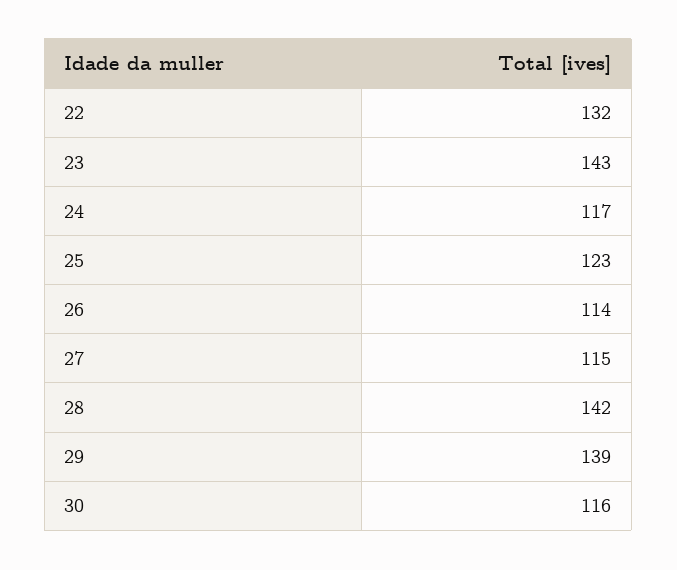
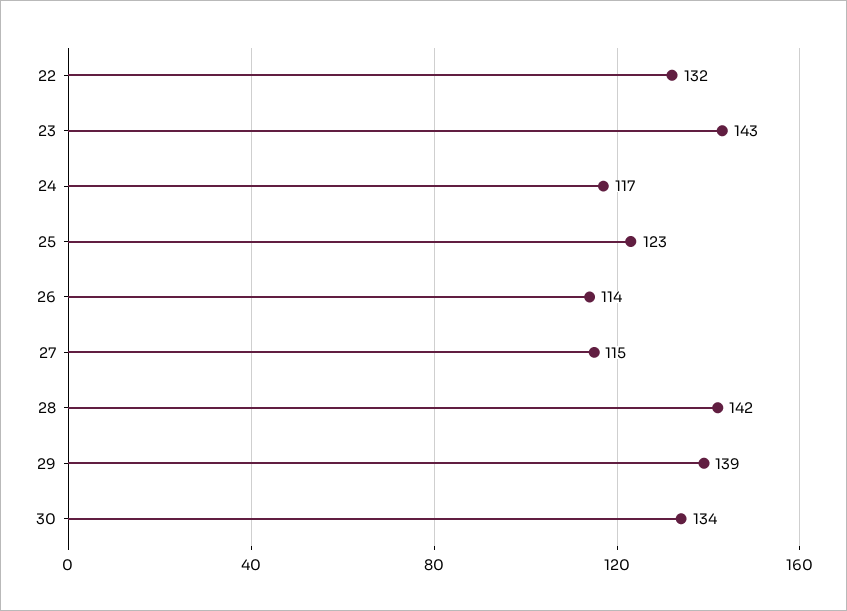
30: 116 -> 134

